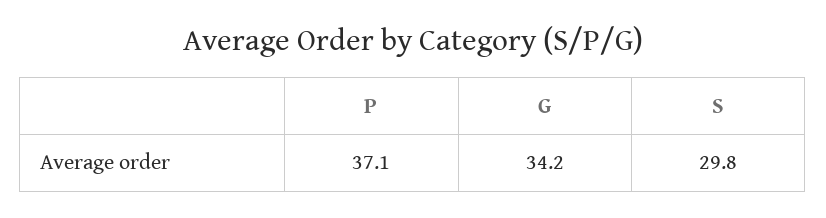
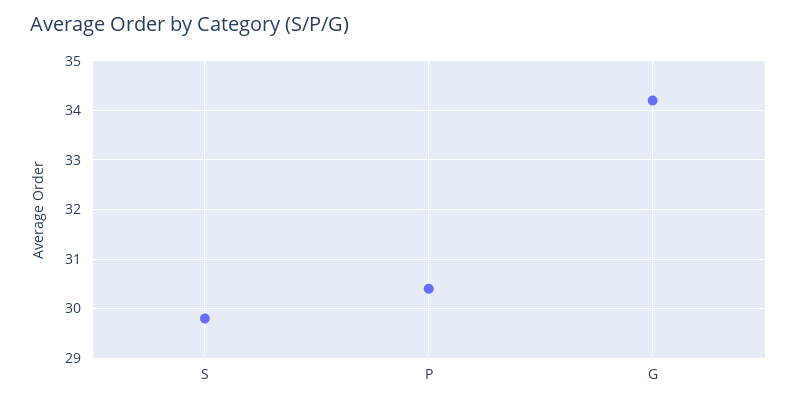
P: 37.1 -> 30.5

